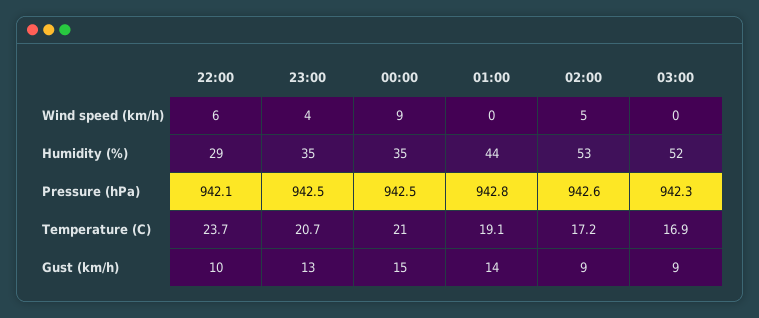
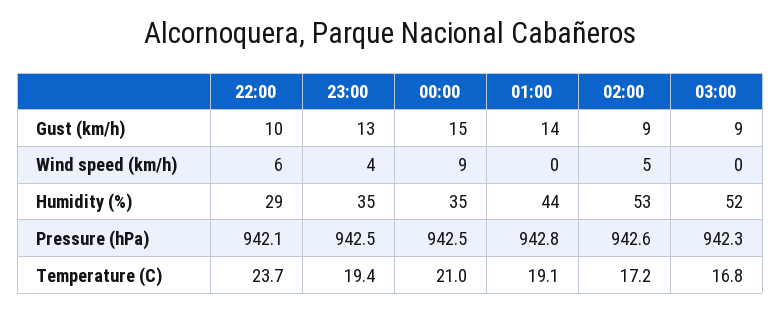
23:00, Temperature (C): 20.7 -> 19.4
03:00, Temperature (C): 16.9 -> 16.8

